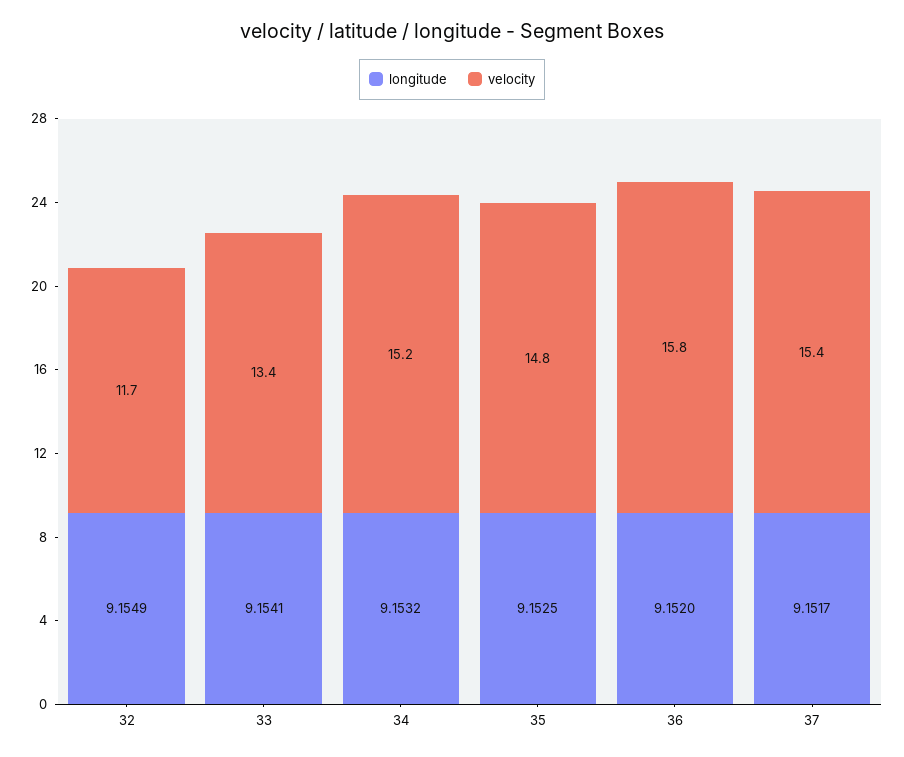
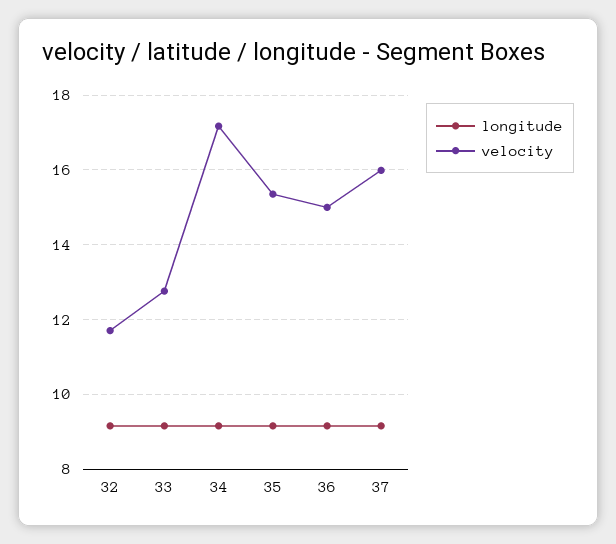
velocity, 33: 13.4 -> 12.8
velocity, 34: 15.2 -> 17.2
velocity, 35: 14.8 -> 15.4
velocity, 36: 15.8 -> 15
velocity, 37: 15.4 -> 16

